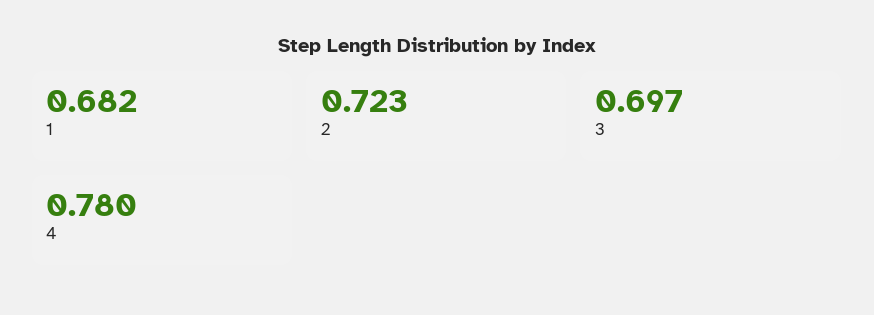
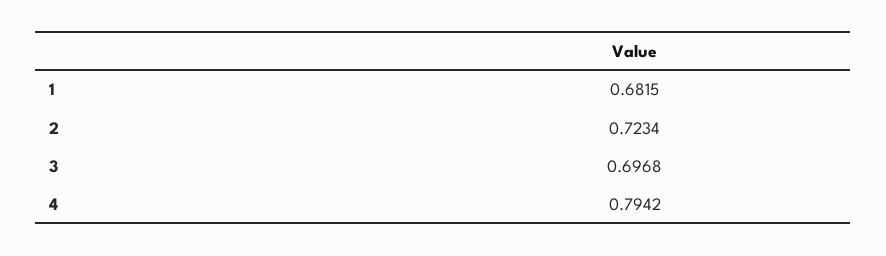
4: 0.78 -> 0.7942

